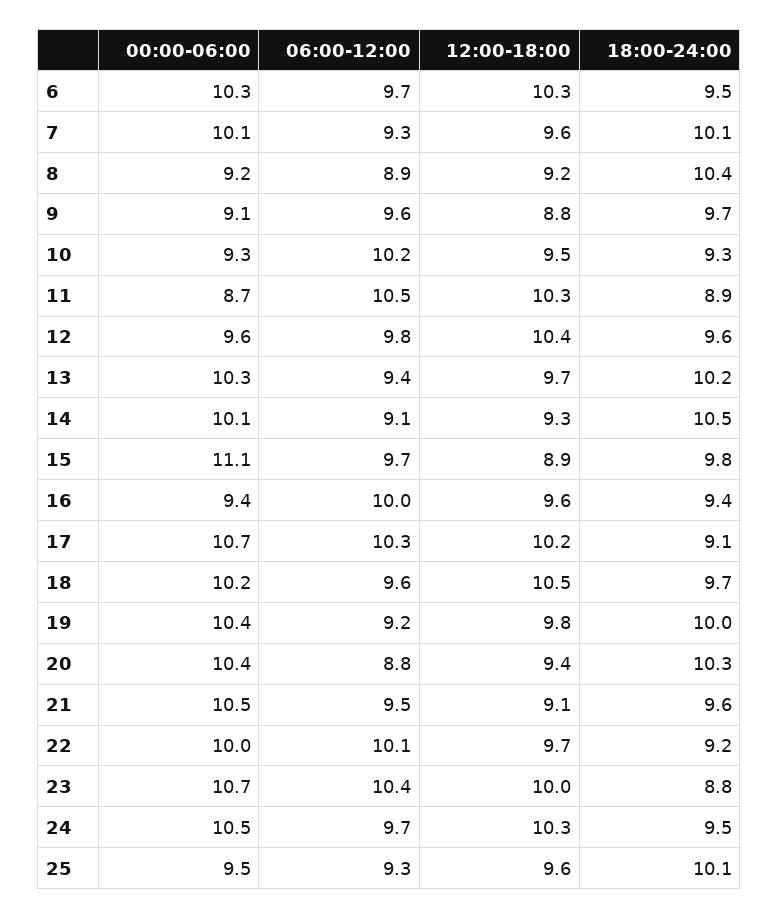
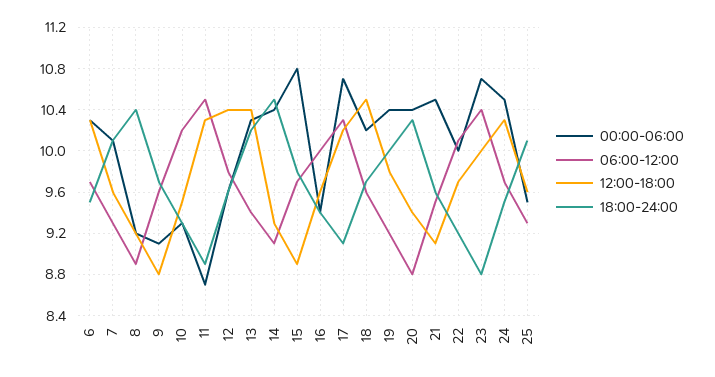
12:00-18:00, 13: 9.7 -> 10.4
00:00-06:00, 14: 10.1 -> 10.4
00:00-06:00, 15: 11.1 -> 10.8

